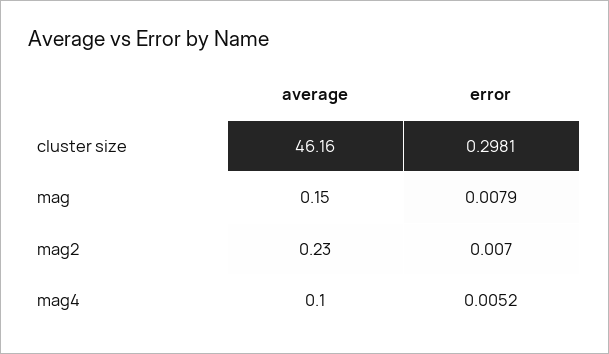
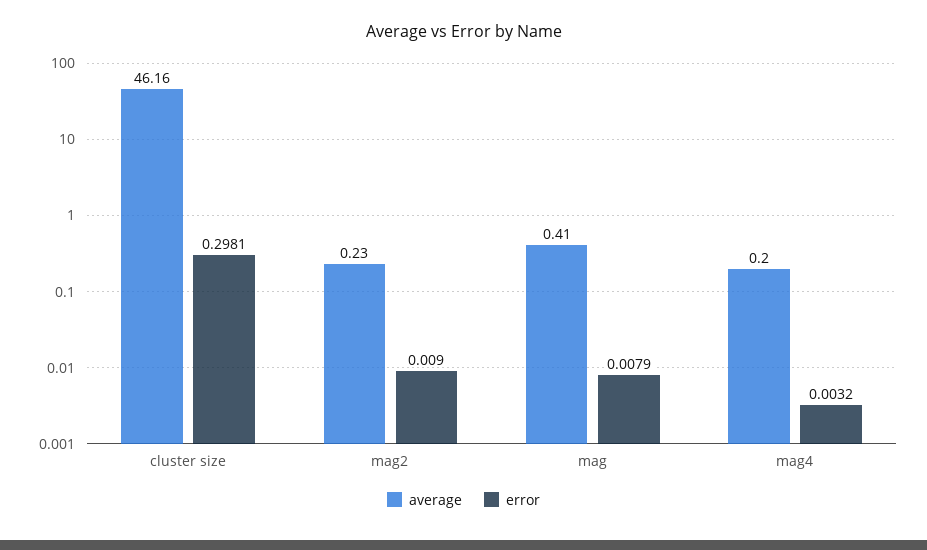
average, mag: 0.15 -> 0.41
error, mag2: 0.007 -> 0.009
average, mag4: 0.1 -> 0.2
error, mag4: 0.0052 -> 0.0032

